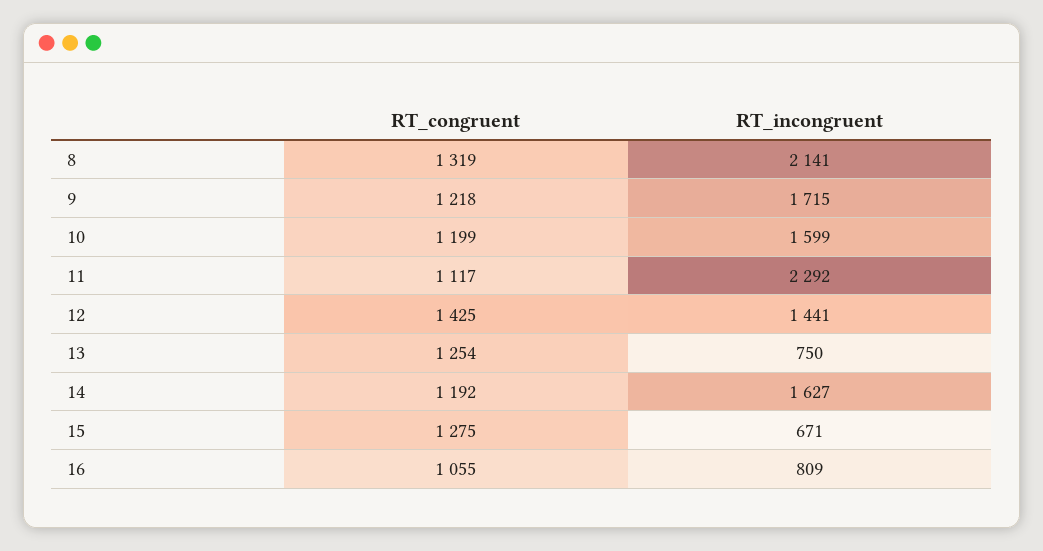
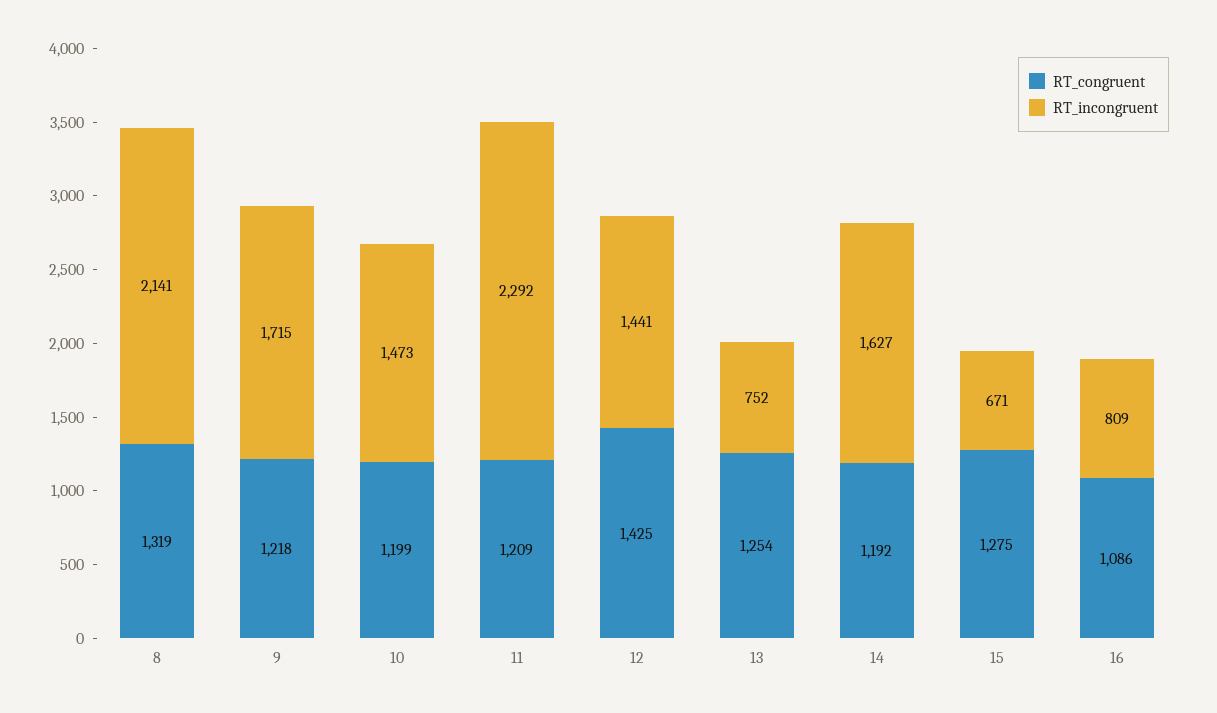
RT_incongruent, 10: 1599 -> 1473
RT_congruent, 11: 1117 -> 1209
RT_incongruent, 13: 750 -> 752
RT_congruent, 16: 1055 -> 1086

